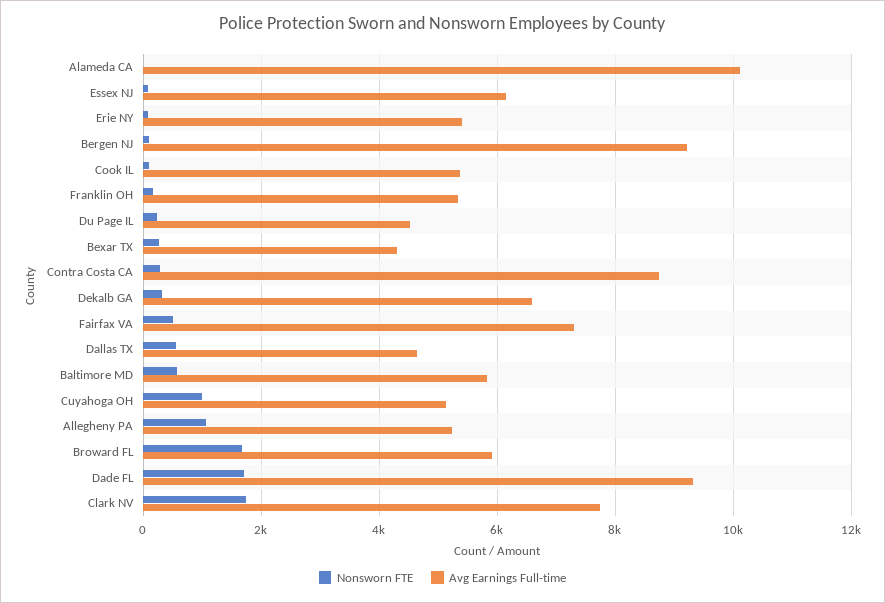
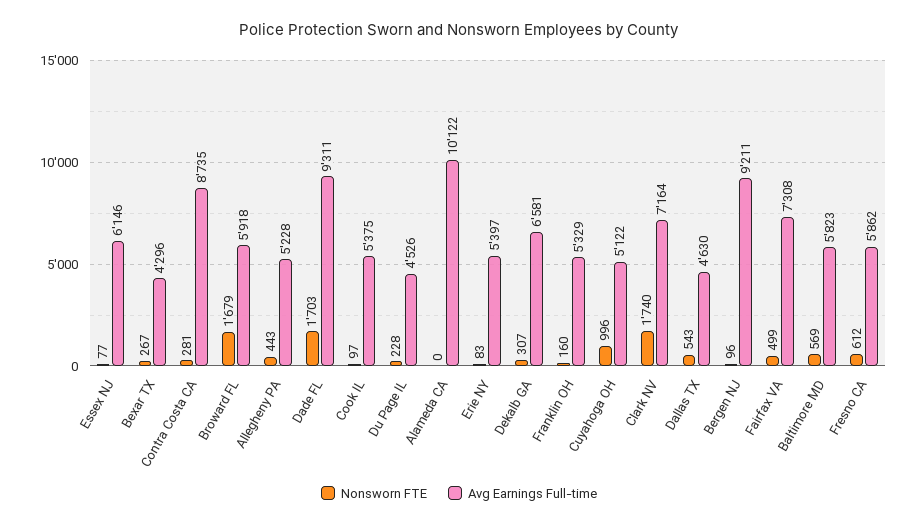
Nonsworn FTE, Allegheny PA: 1000 -> 443
Avg Earnings Full-time, Clark NV: 7800 -> 7164
Nonsworn FTE, Fresno CA: none -> 612
Avg Earnings Full-time, Fresno CA: none -> 5862

